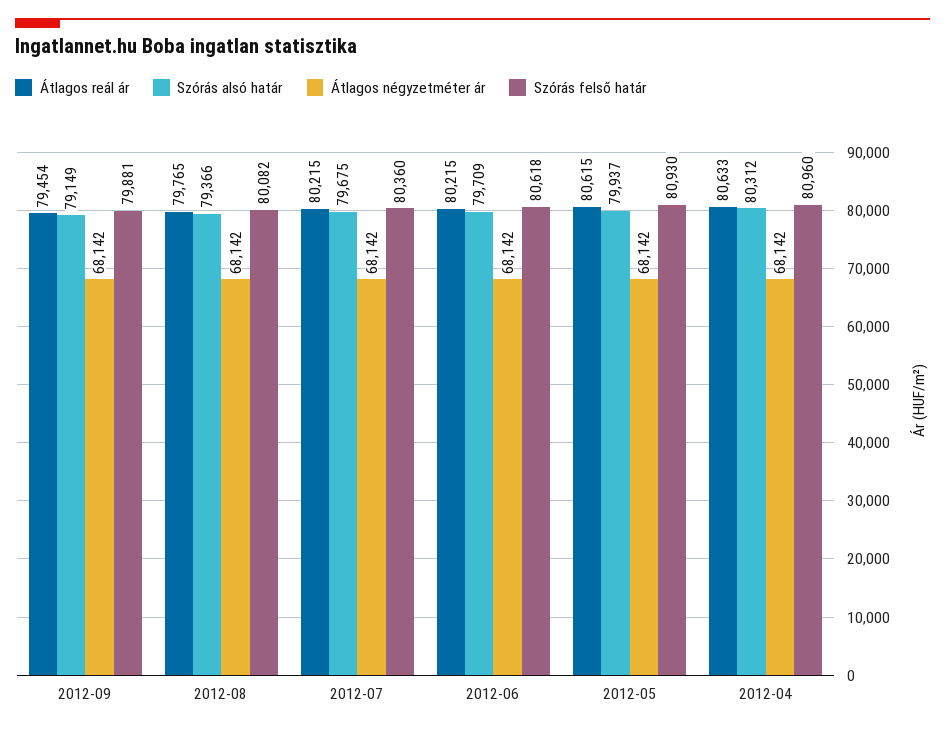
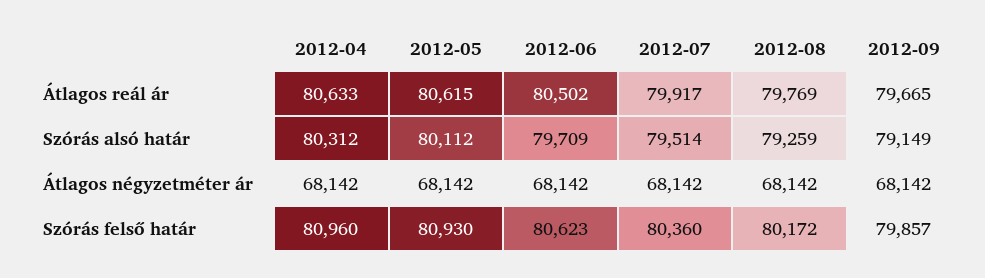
Átlagos reál ár, 2012-09: 79454 -> 79665
Szórás felső határ, 2012-09: 79881 -> 79857
Átlagos reál ár, 2012-08: 79765 -> 79769
Szórás alsó határ, 2012-08: 79366 -> 79259
Szórás felső határ, 2012-08: 80082 -> 80172
Átlagos reál ár, 2012-07: 80215 -> 79917
Szórás alsó határ, 2012-07: 79675 -> 79514
Átlagos reál ár, 2012-06: 80215 -> 80502
Szórás felső határ, 2012-06: 80618 -> 80623
Szórás alsó határ, 2012-05: 79937 -> 80112

